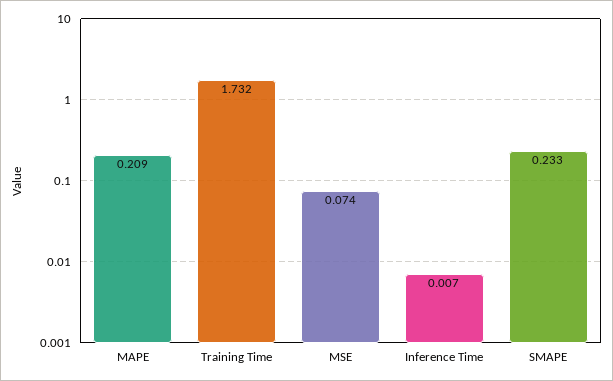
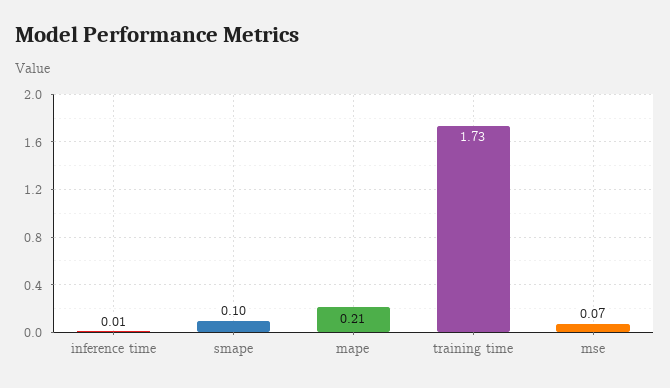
SMAPE: 0.233 -> 0.1

